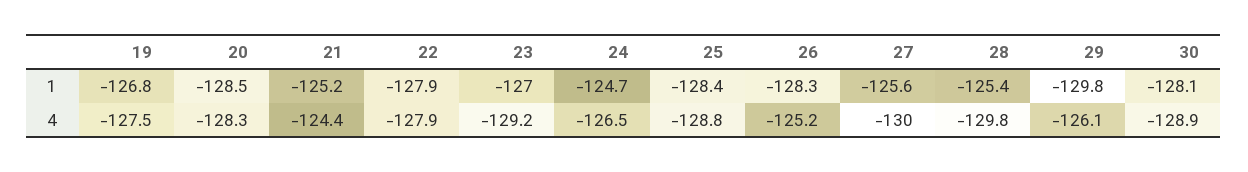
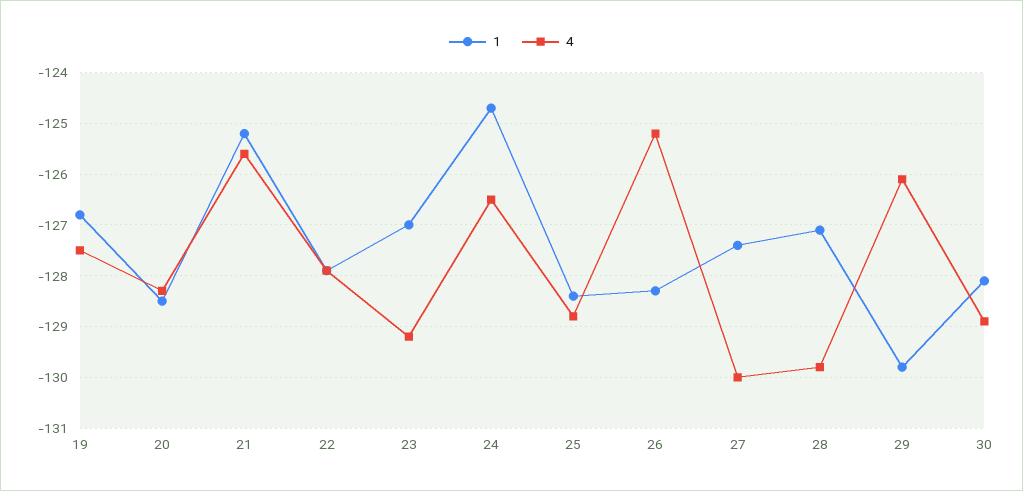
1, 27: -125.6 -> -127.5
1, 28: -125.4 -> -127
4, 21: -124.4 -> -125.5

